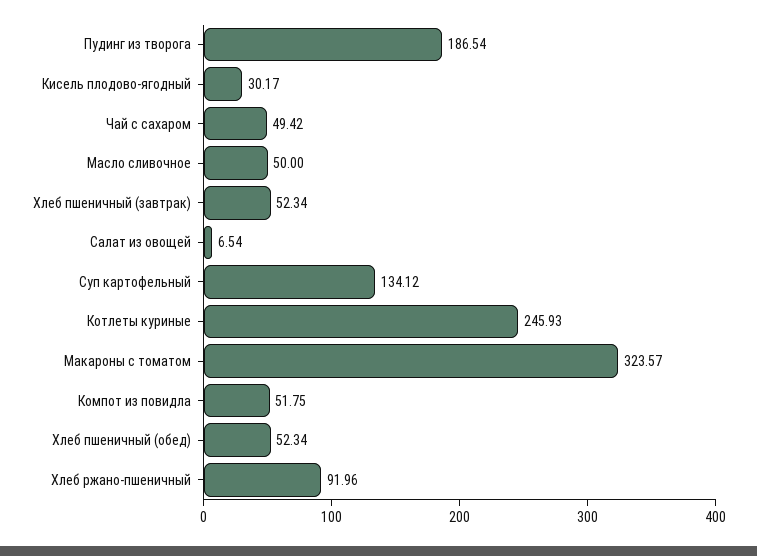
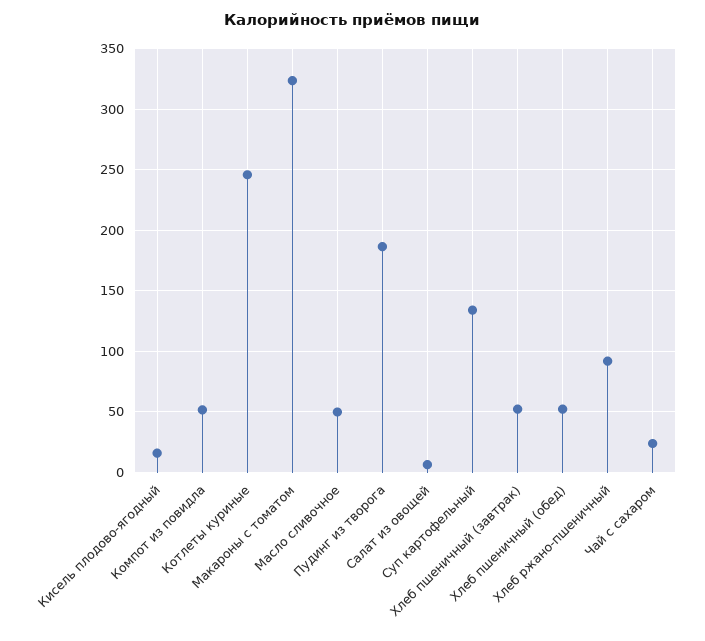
Кисель плодово-ягодный: 30.17 -> 15
Чай с сахаром: 49.42 -> 25

